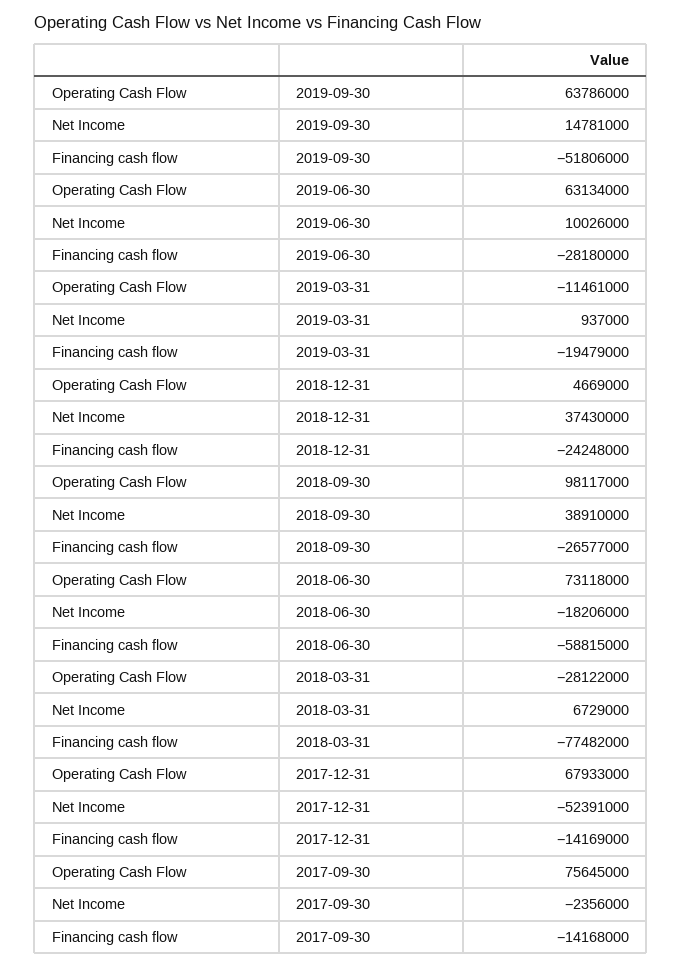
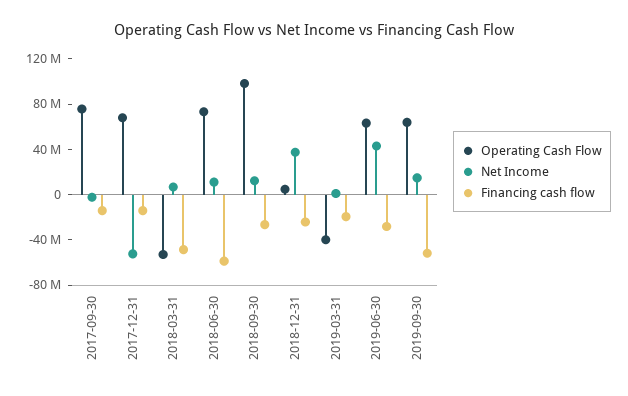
Net Income, 2019-06-30: 10026000 -> 40000000
Operating Cash Flow, 2019-03-31: -11461000 -> -40000000
Net Income, 2018-09-30: 38910000 -> 10000000
Net Income, 2018-06-30: -18206000 -> 10000000
Operating Cash Flow, 2018-03-31: -28122000 -> -50000000
Financing cash flow, 2018-03-31: -77482000 -> -50000000

